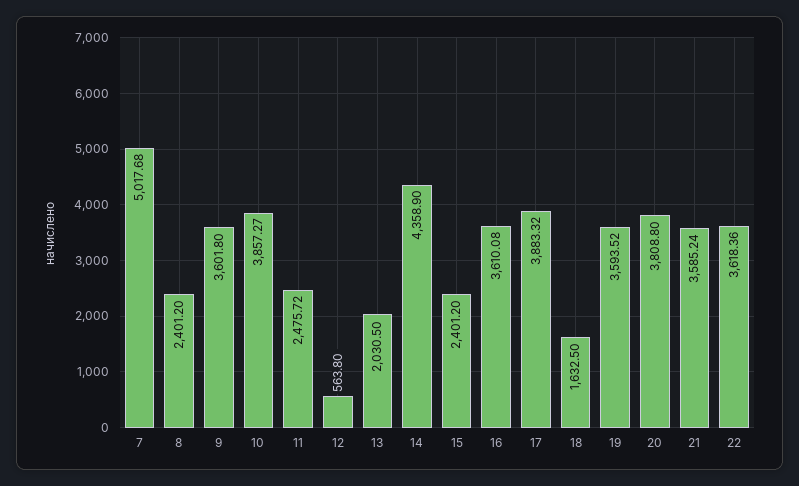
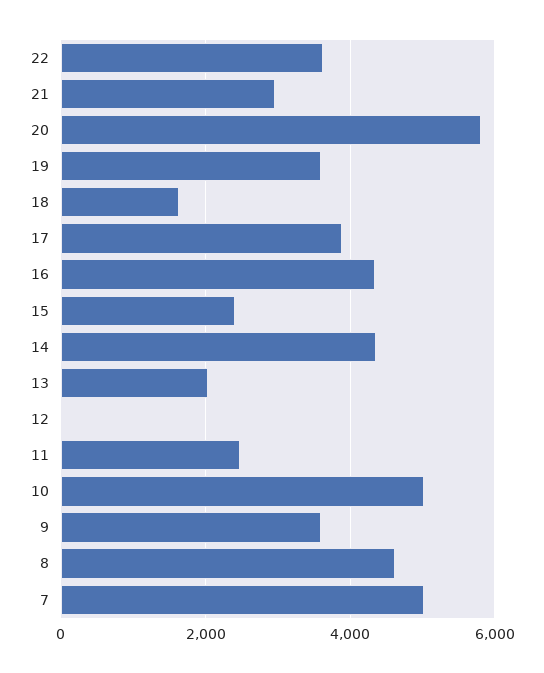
8: 2401.2 -> 4600
10: 3857.27 -> 5000
12: 563.8 -> 0
16: 3610.08 -> 4400
20: 3808.8 -> 5800
21: 3585.24 -> 3000

